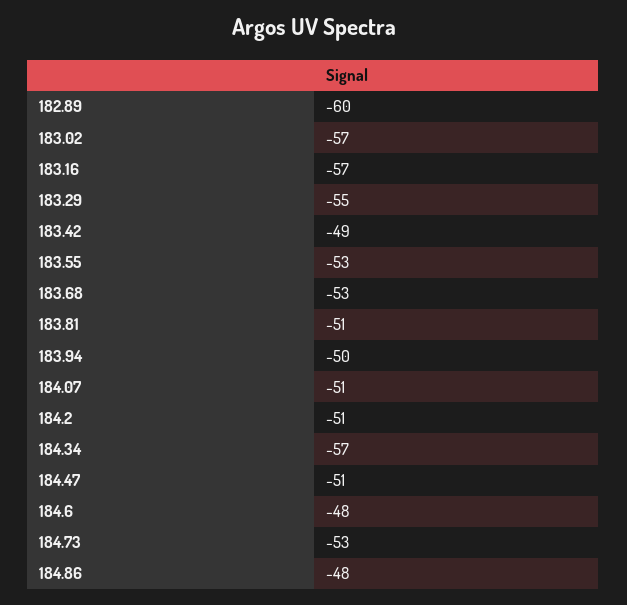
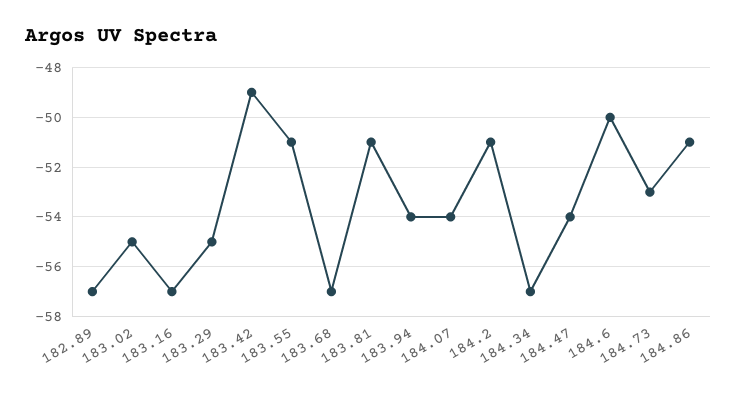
182.89: -60 -> -57
183.02: -57 -> -55
183.55: -53 -> -51
183.68: -53 -> -57
183.94: -50 -> -54
184.07: -51 -> -54
184.47: -51 -> -54
184.6: -48 -> -50
184.86: -48 -> -51

